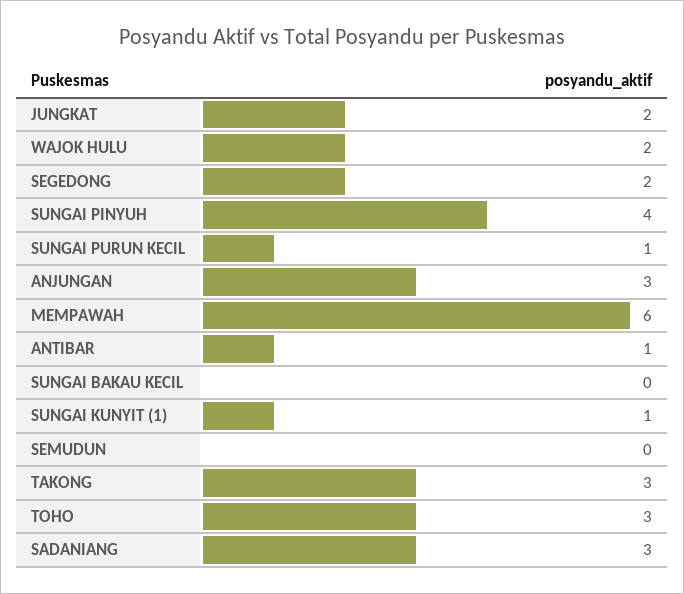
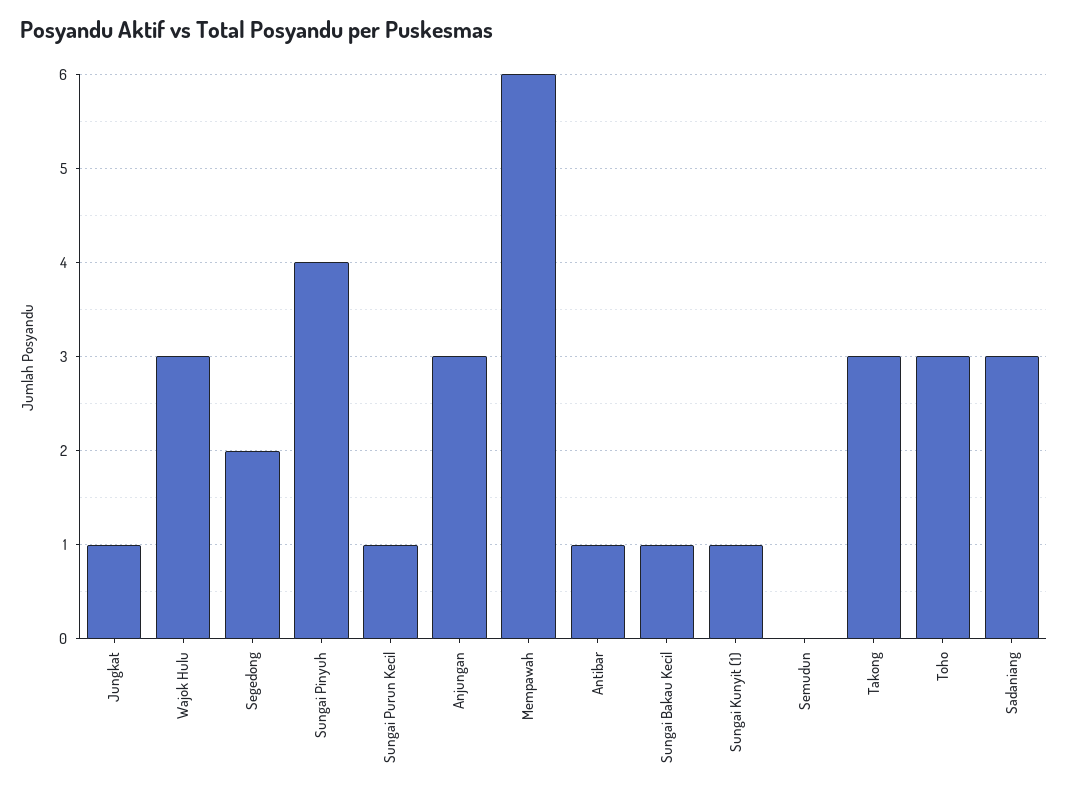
JUNGKAT: 2 -> 1
WAJOK HULU: 2 -> 3
SUNGAI BAKAU KECIL: 0 -> 1

